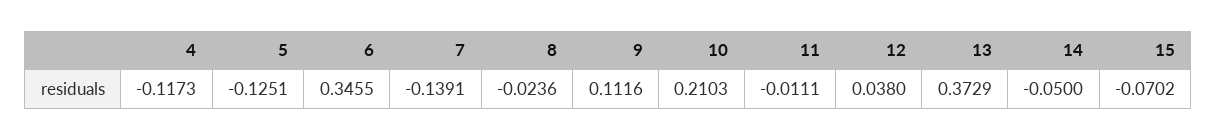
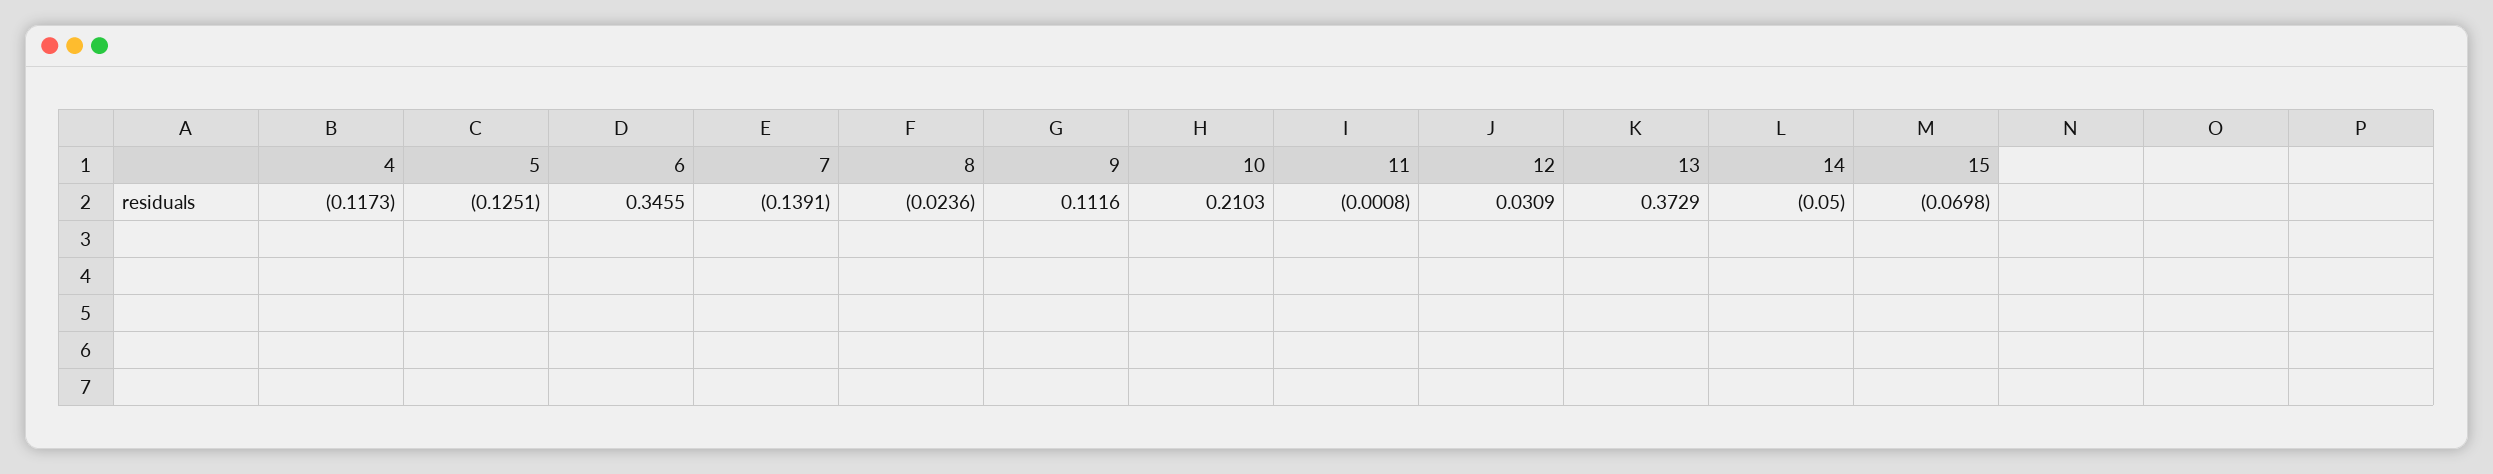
11: -0.0111 -> -0.0008
12: 0.038 -> 0.0309
15: -0.0702 -> -0.0698

